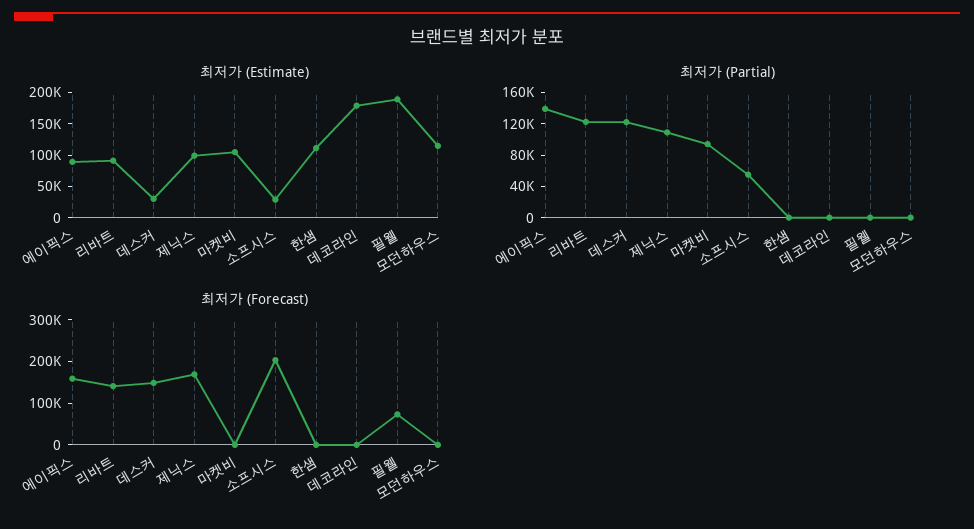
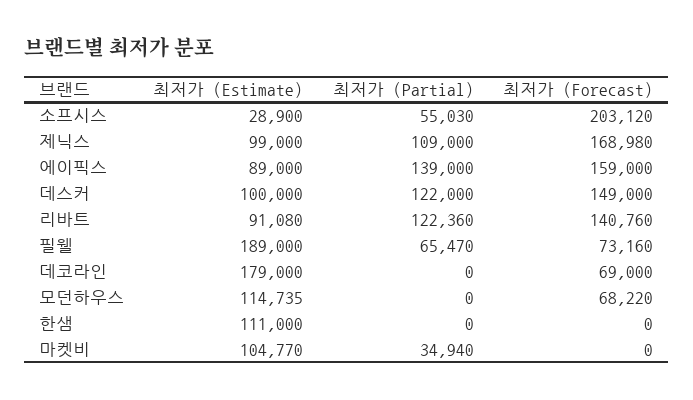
최저가 (Estimate), 데스커: 25000 -> 100000
최저가 (Partial), 마켓비: 100000 -> 34940
최저가 (Partial), 필웰: 0 -> 65470
최저가 (Forecast), 데코라인: 0 -> 69000
최저가 (Forecast), 모던하우스: 0 -> 68220

